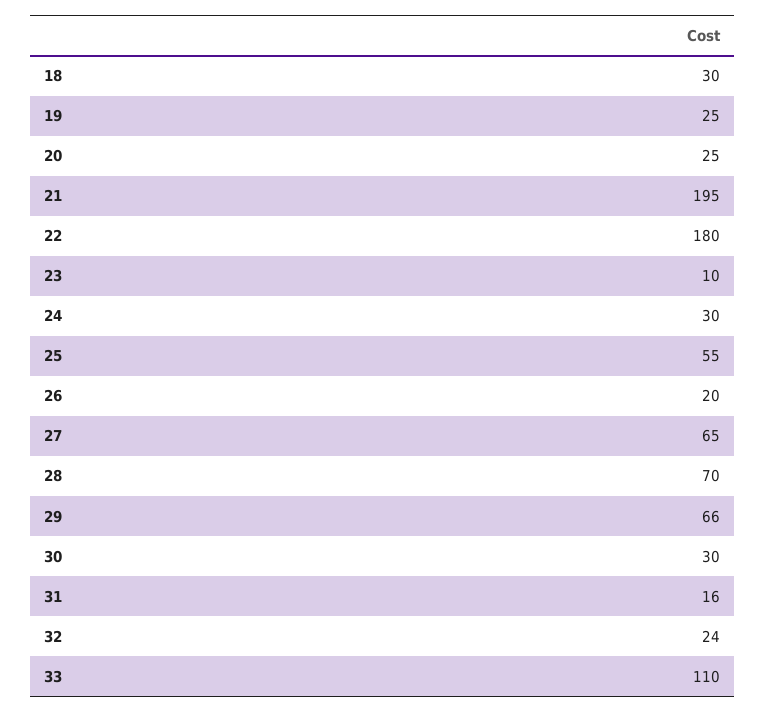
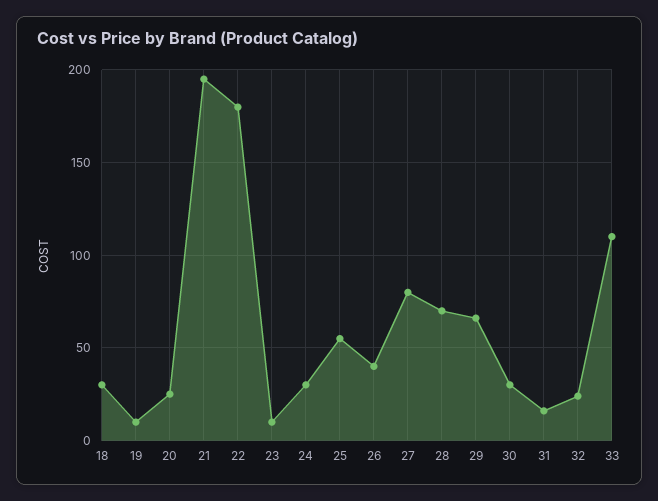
19: 25 -> 10
26: 20 -> 40
27: 65 -> 80

